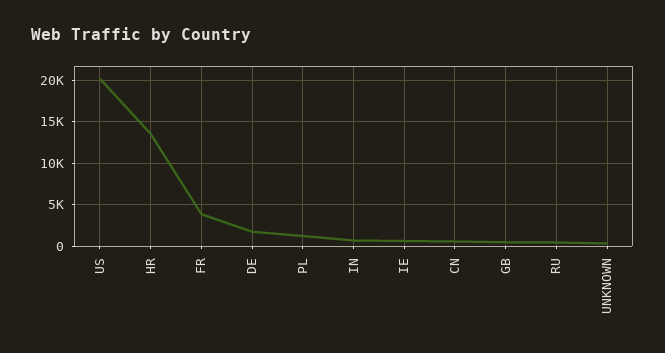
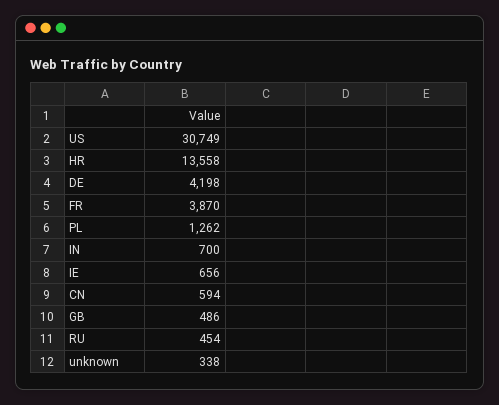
US: 20000 -> 30749
DE: 2000 -> 4198

